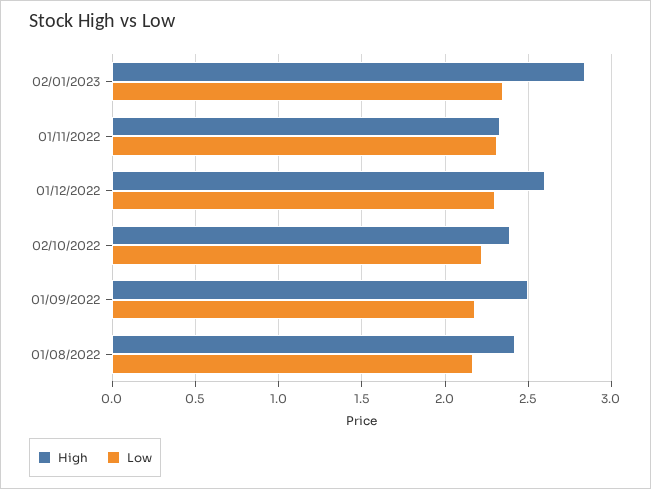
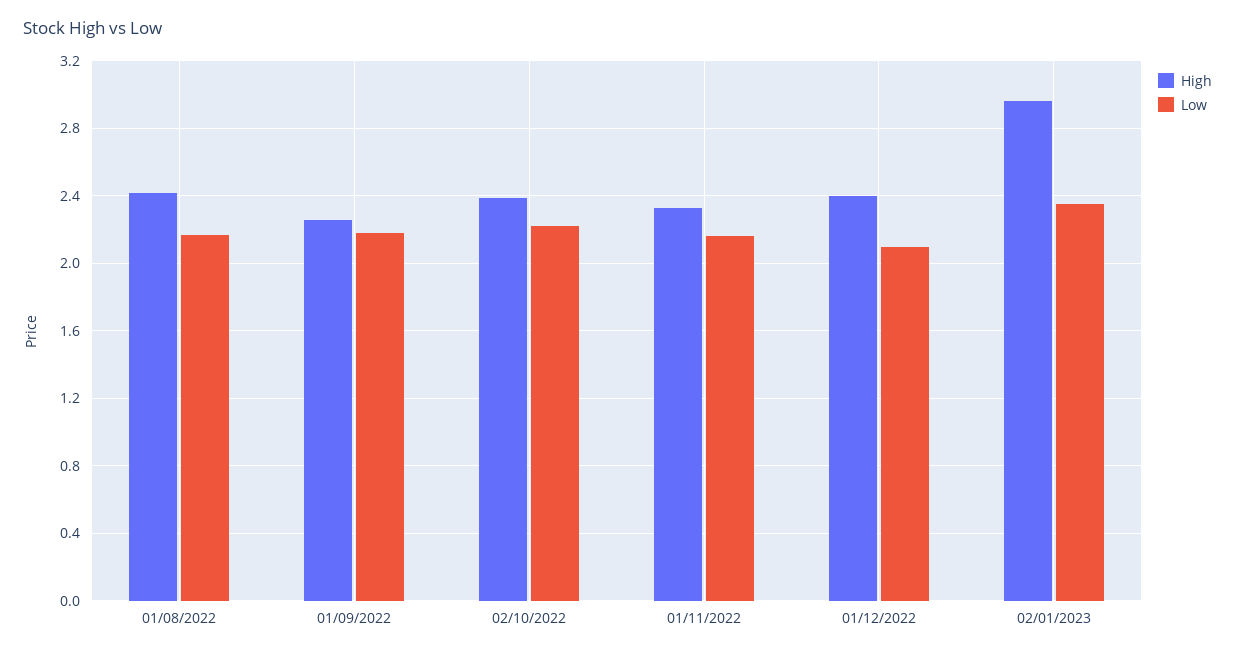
High, 02/01/2023: 2.85 -> 2.95
Low, 01/11/2022: 2.3 -> 2.15
High, 01/12/2022: 2.6 -> 2.4
Low, 01/12/2022: 2.3 -> 2.1
High, 01/09/2022: 2.5 -> 2.25

